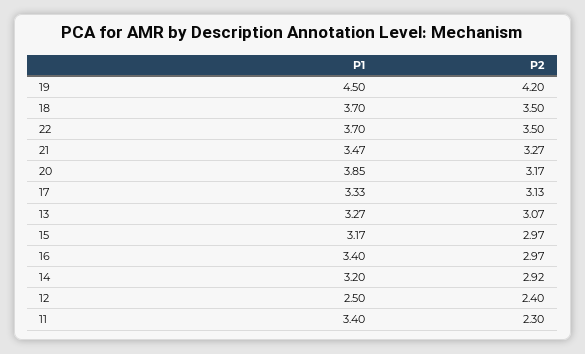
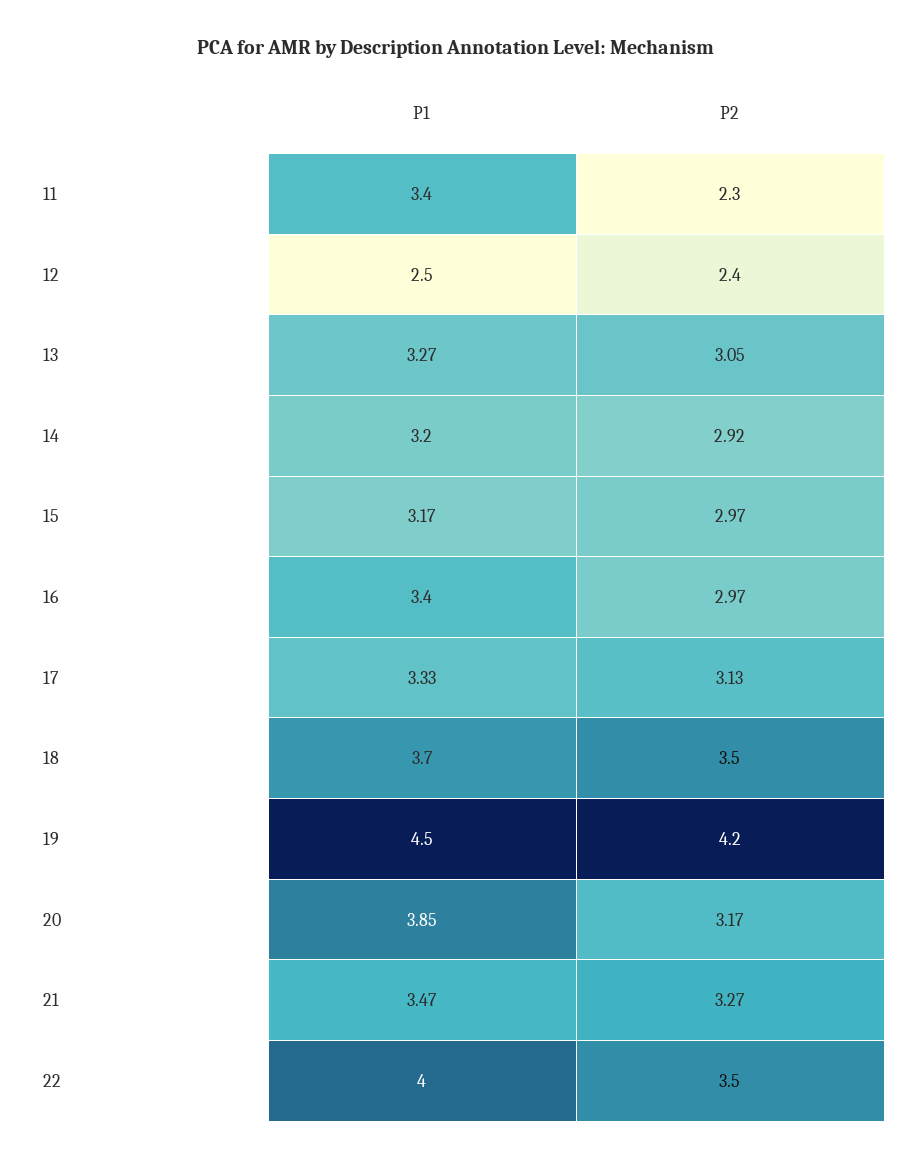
P1, 22: 3.7 -> 4
P2, 13: 3.07 -> 3.05

